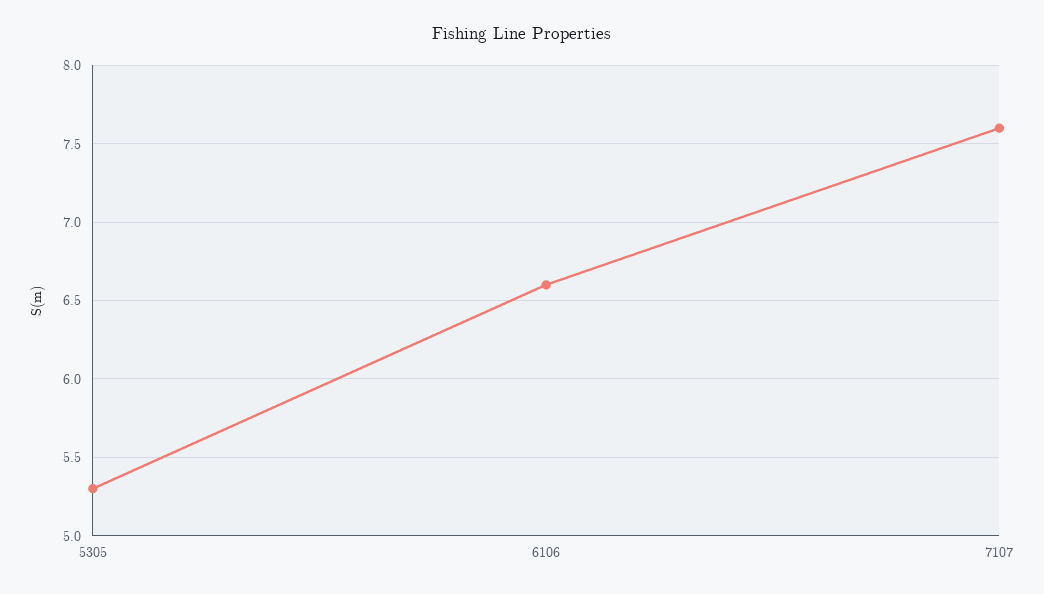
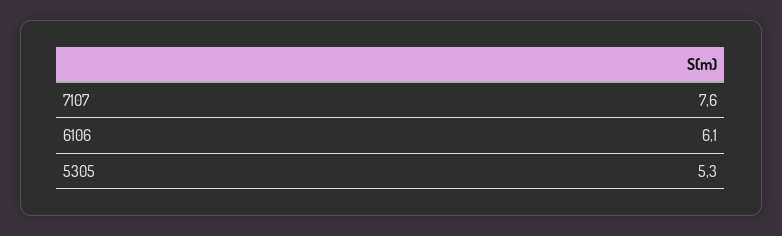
6106: 6.6 -> 6.1

